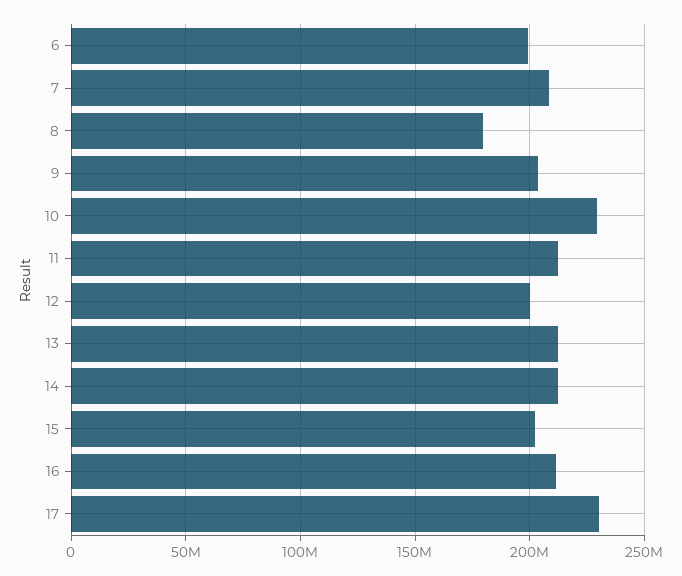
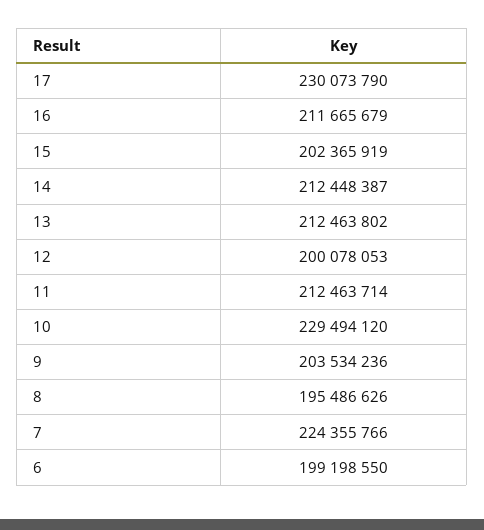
7: 210000000 -> 224355766
8: 180000000 -> 195486626

